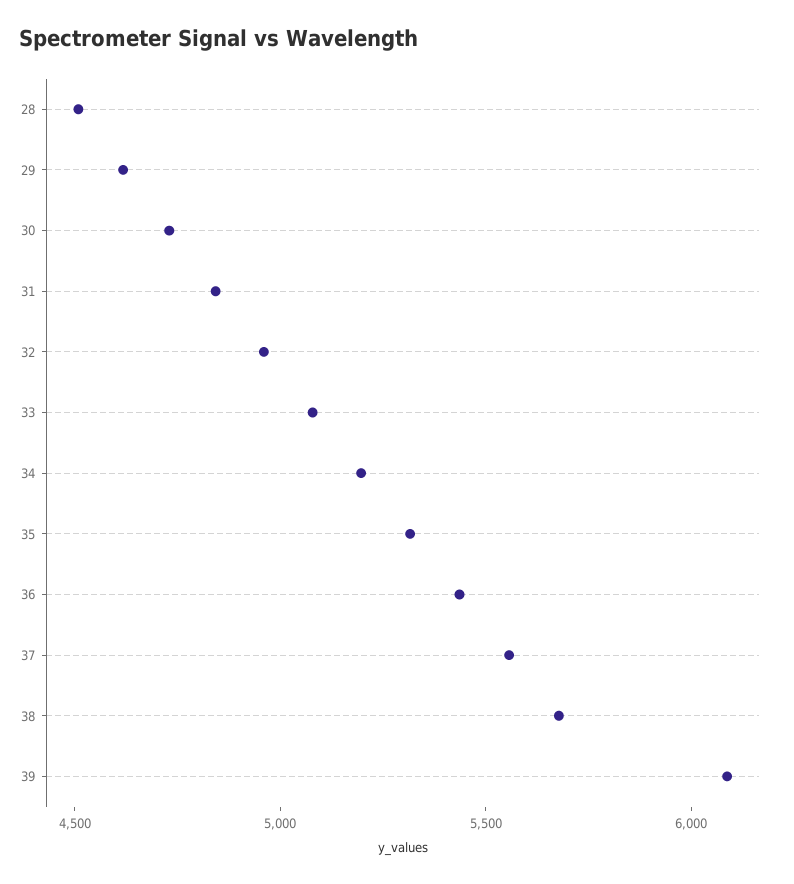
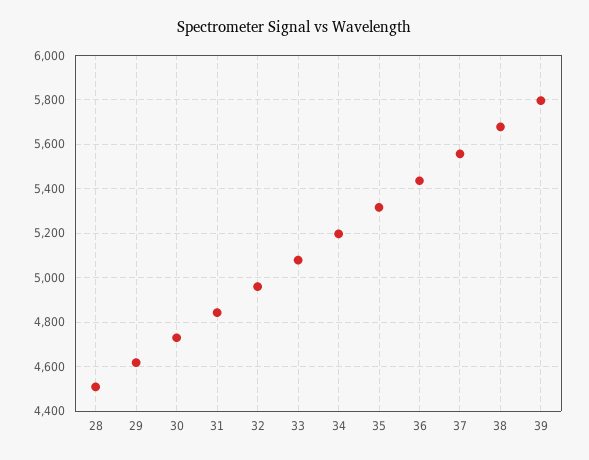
39: 6100 -> 5800

